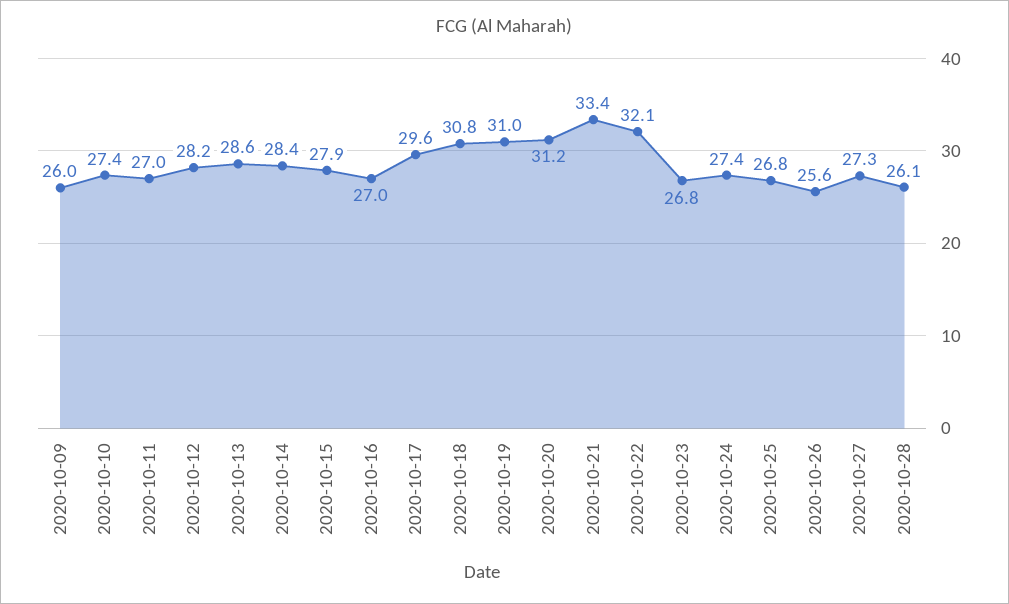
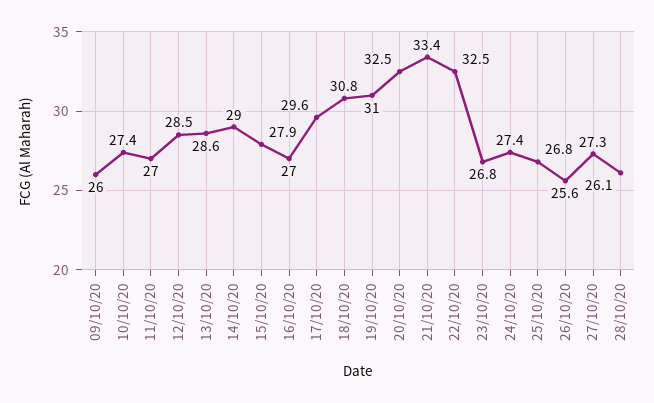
2020-10-12: 28.2 -> 28.5
2020-10-14: 28.4 -> 29
2020-10-20: 31.2 -> 32.5
2020-10-22: 32.1 -> 32.5

